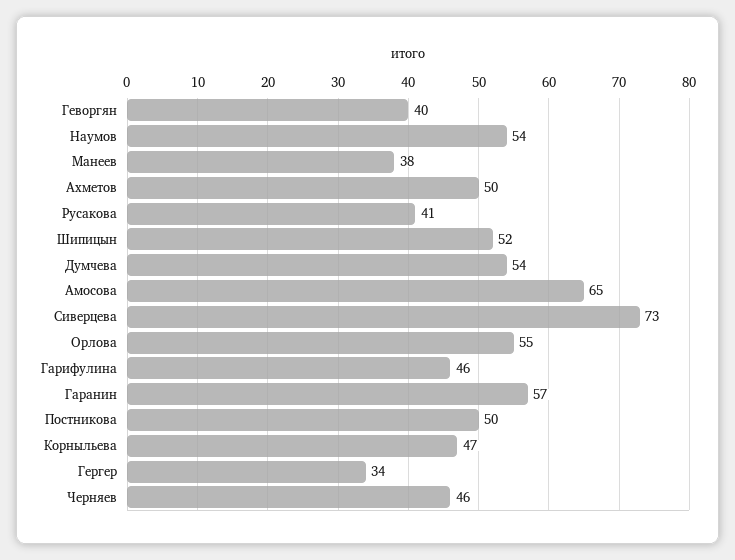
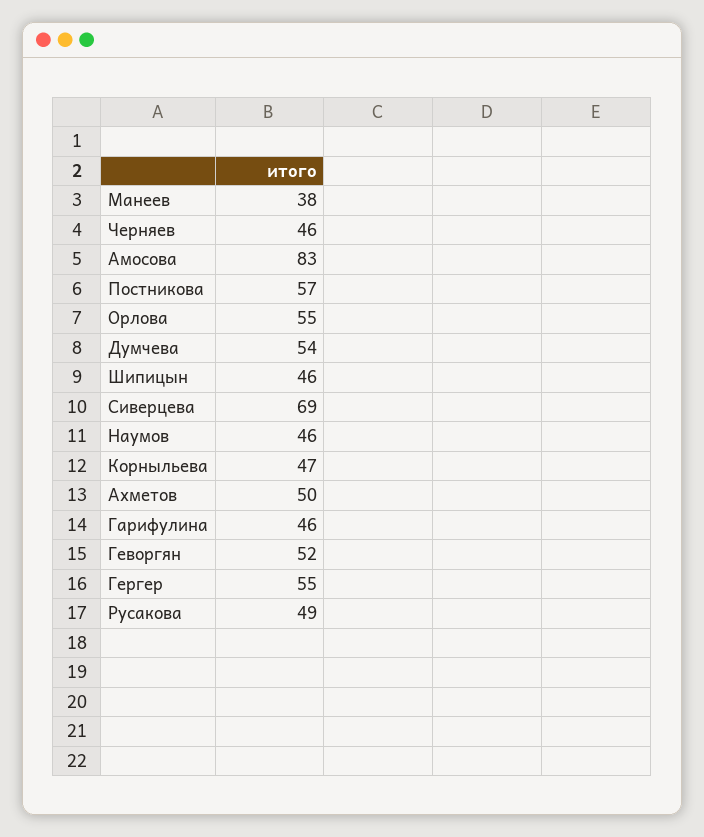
Геворгян: 40 -> 52
Наумов: 54 -> 46
Русакова: 41 -> 49
Шипицын: 52 -> 46
Амосова: 65 -> 83
Сиверцева: 73 -> 69
Гаранин: 57 -> none
Постникова: 50 -> 57
Гергер: 34 -> 55

